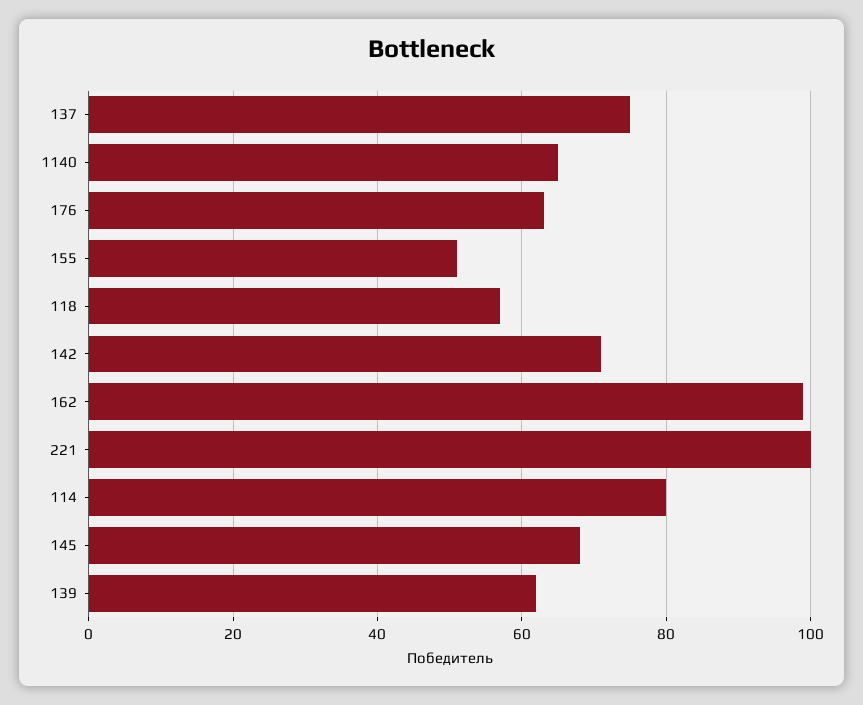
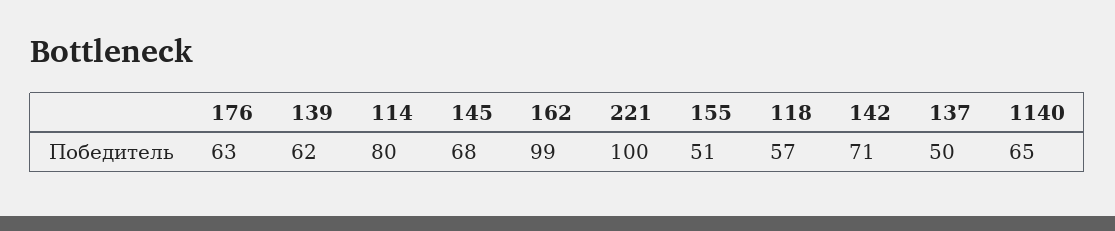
137: 75 -> 50

